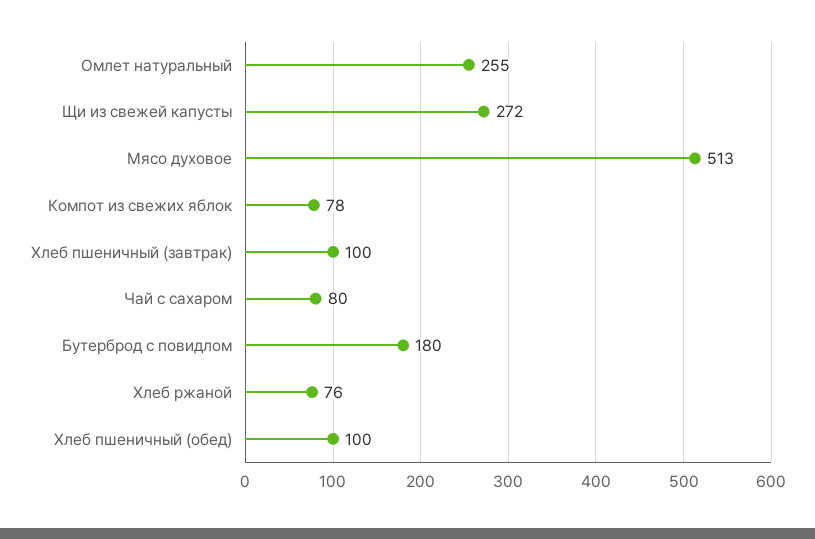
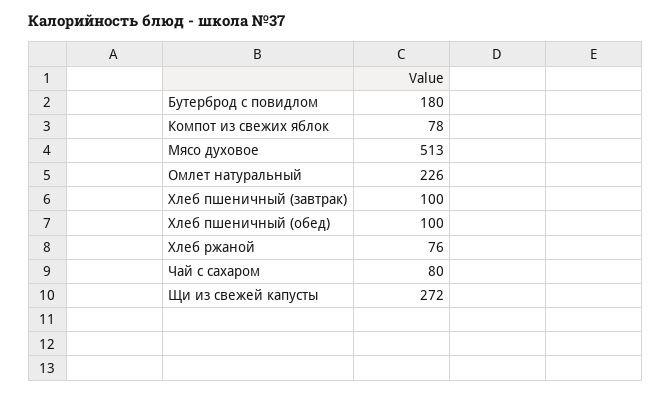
Омлет натуральный: 255 -> 226

